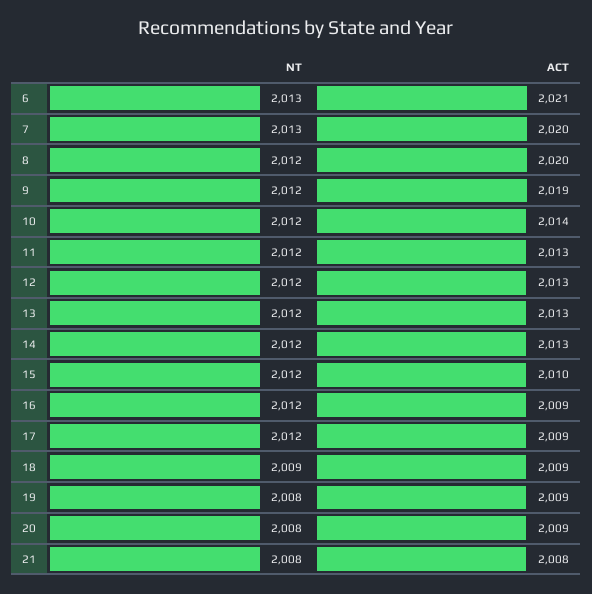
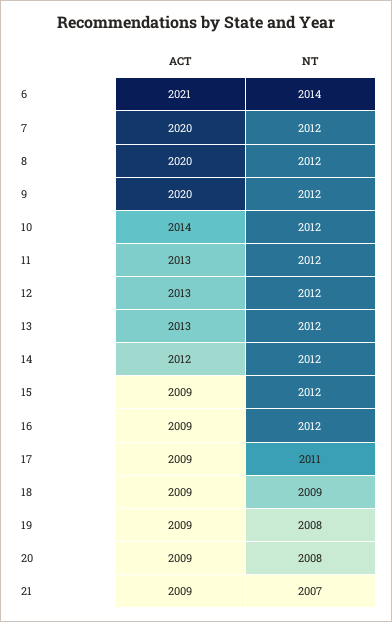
NT, 6: 2013 -> 2014
NT, 7: 2013 -> 2012
ACT, 9: 2019 -> 2020
ACT, 14: 2013 -> 2012
ACT, 15: 2010 -> 2009
NT, 17: 2012 -> 2011
NT, 21: 2008 -> 2007
ACT, 21: 2008 -> 2009

